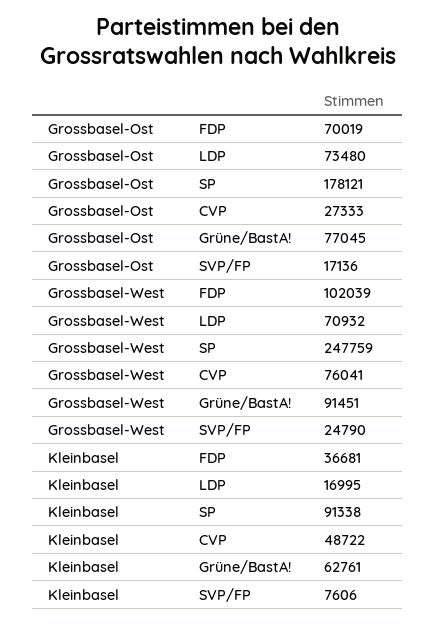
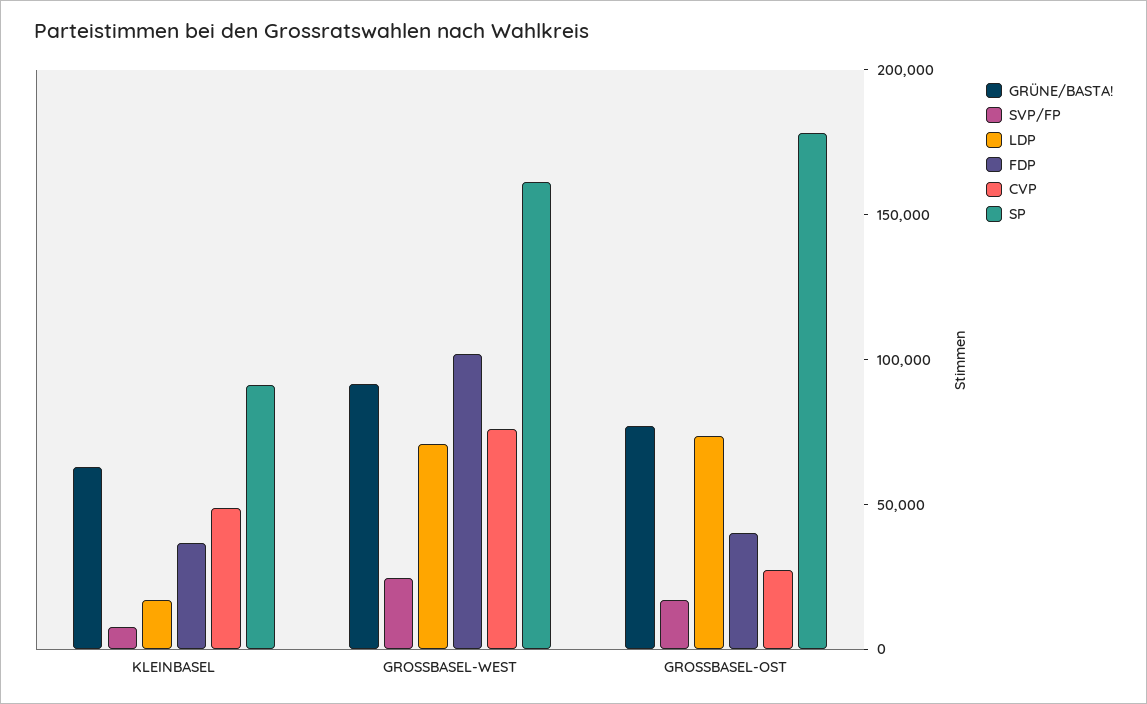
FDP, Grossbasel-Ost: 70019 -> 40000
SP, Grossbasel-West: 247759 -> 160000

